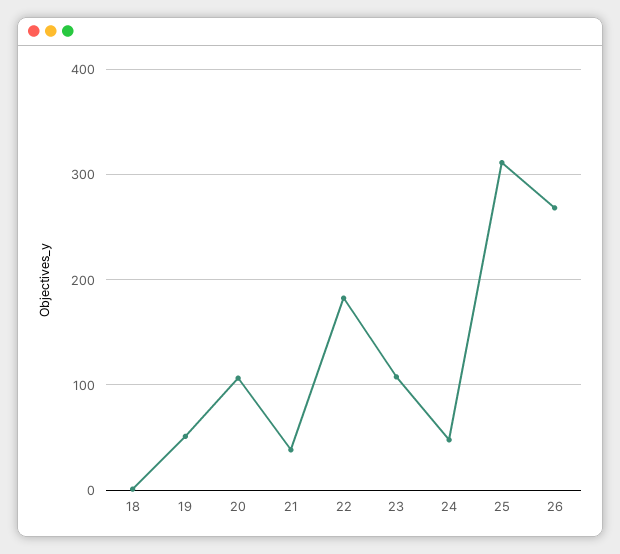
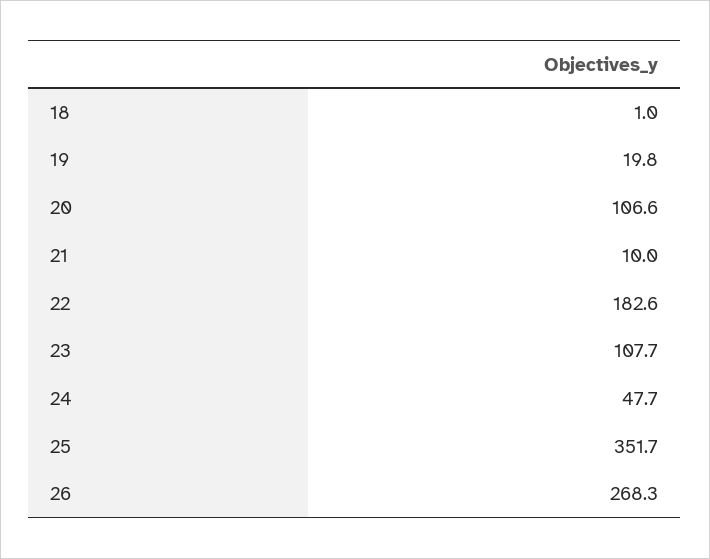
19: 50 -> 19.8
21: 40 -> 10
25: 310 -> 351.7

